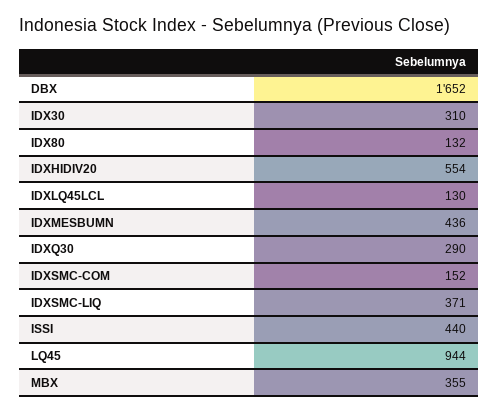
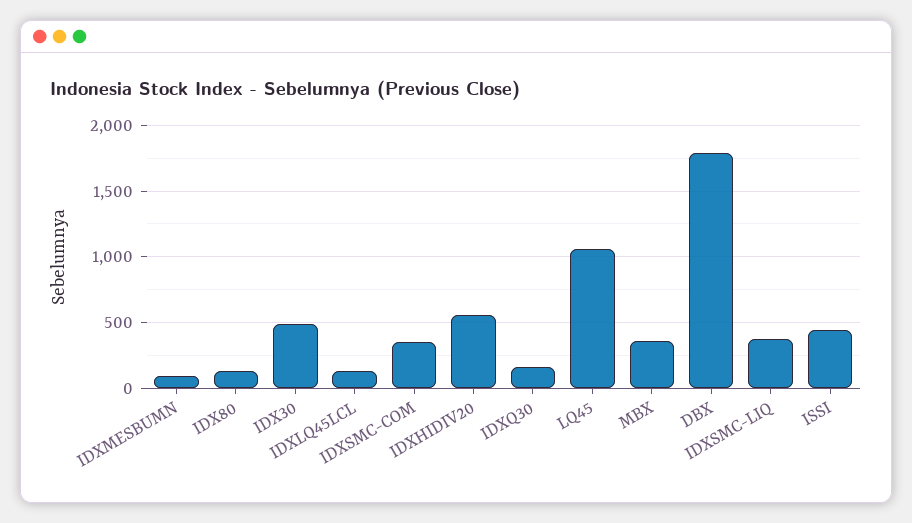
DBX: 1652 -> 1800
IDX30: 310 -> 500
IDXMESBUMN: 436 -> 100
IDXQ30: 290 -> 150
IDXSMC-COM: 152 -> 350
LQ45: 944 -> 1050

